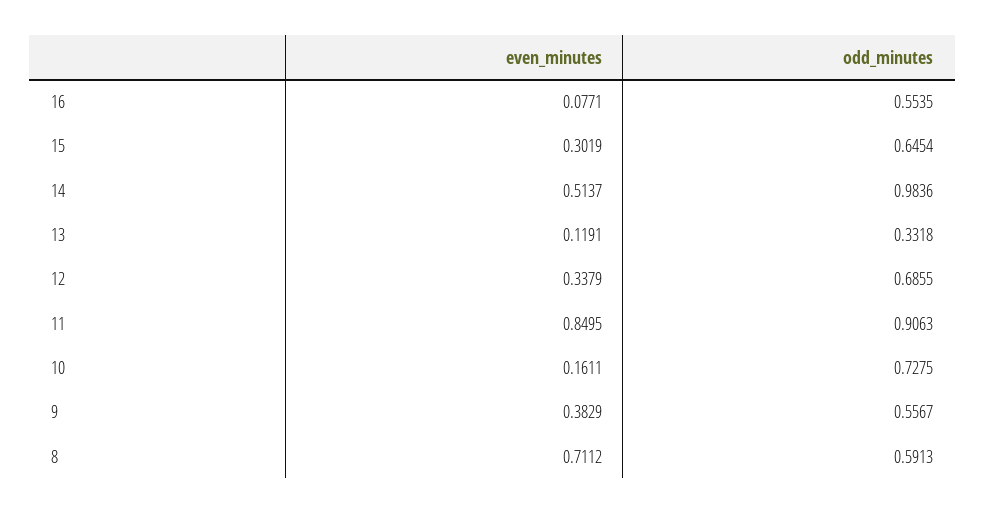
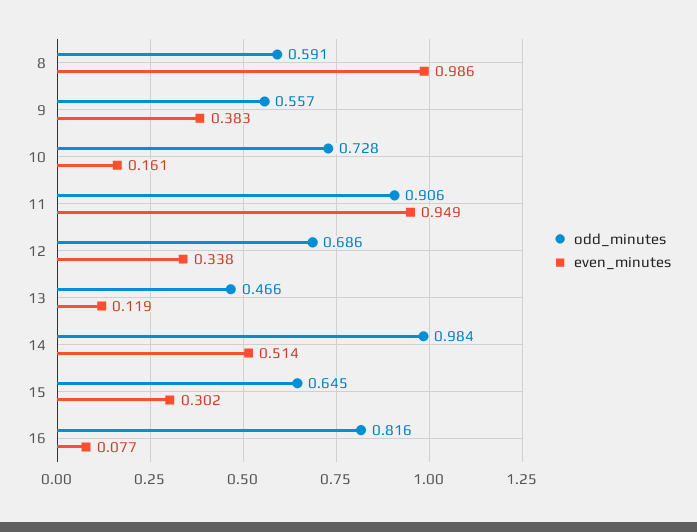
odd_minutes, 16: 0.5535 -> 0.816
odd_minutes, 13: 0.3318 -> 0.466
even_minutes, 11: 0.8495 -> 0.949
even_minutes, 8: 0.7112 -> 0.986

